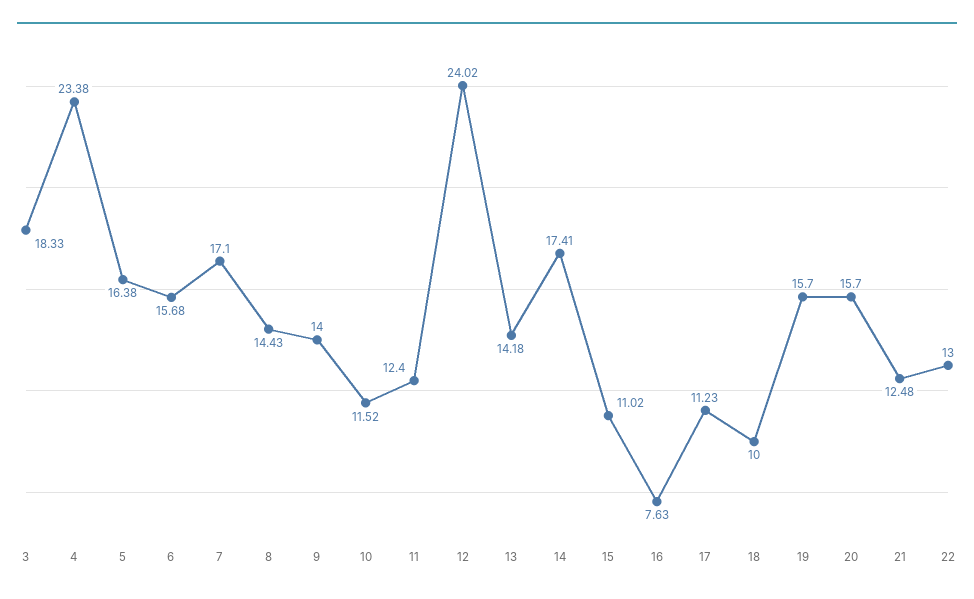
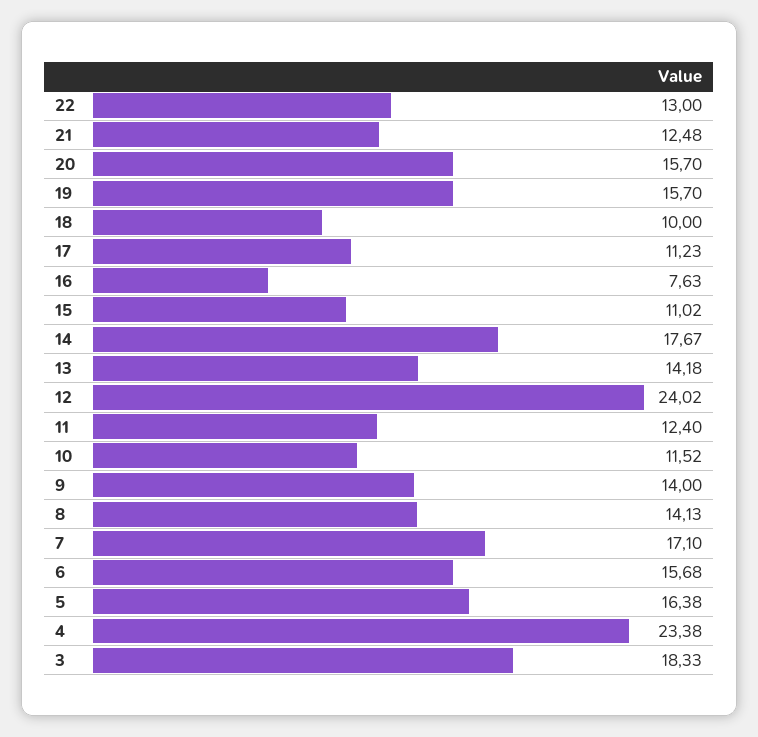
8: 14.43 -> 14.13
14: 17.41 -> 17.67

